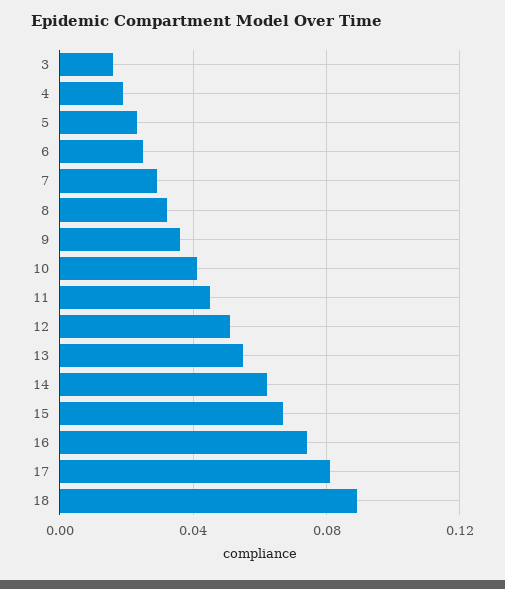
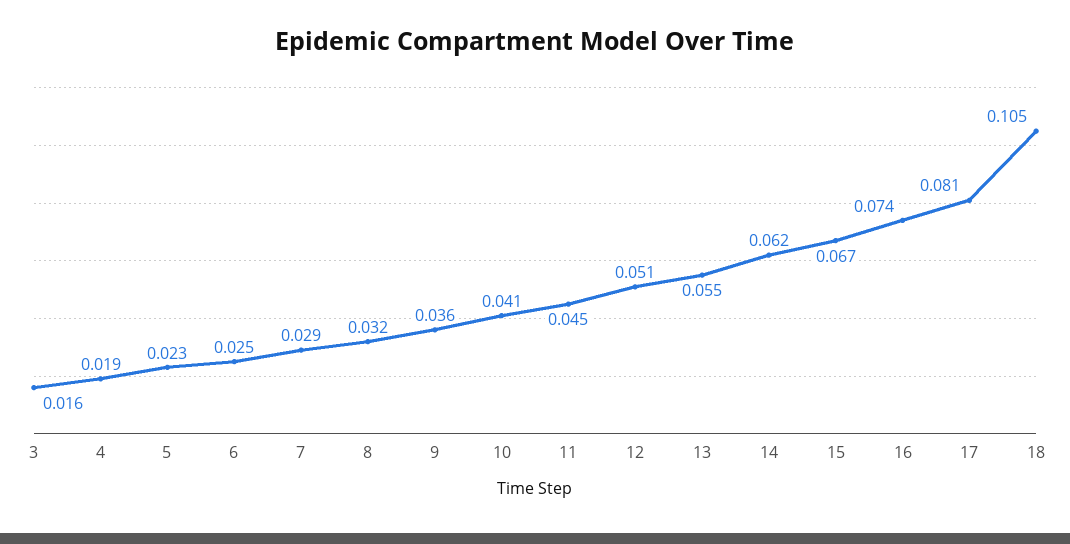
18: 0.09 -> 0.105

